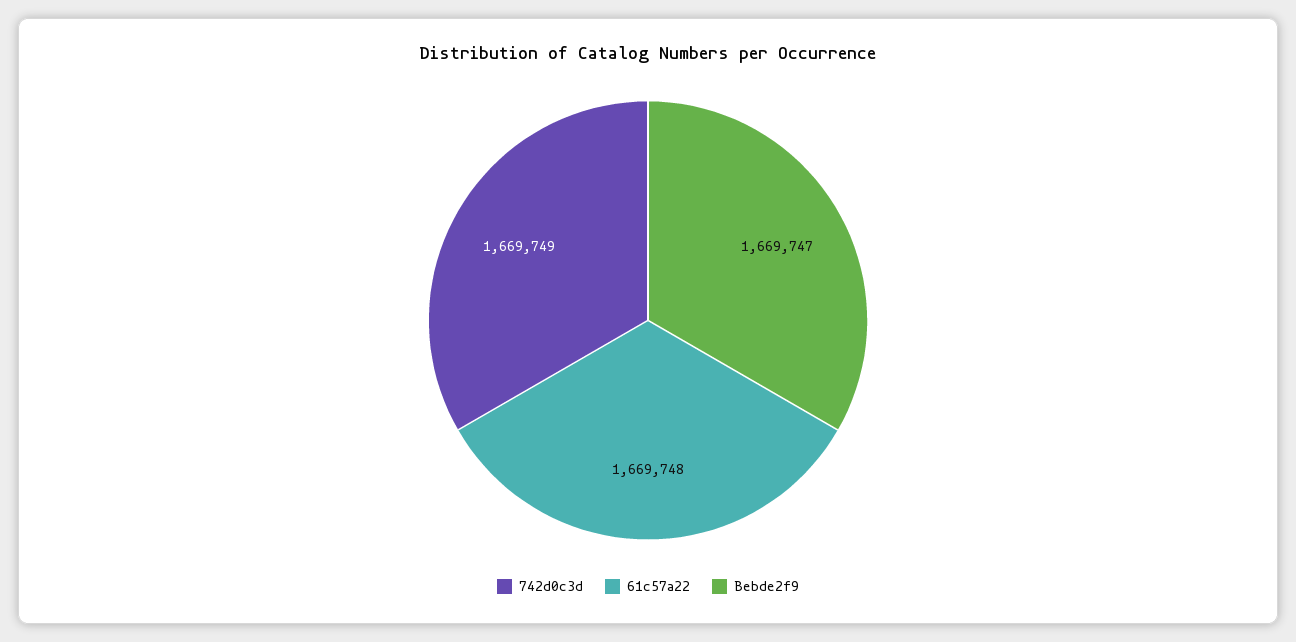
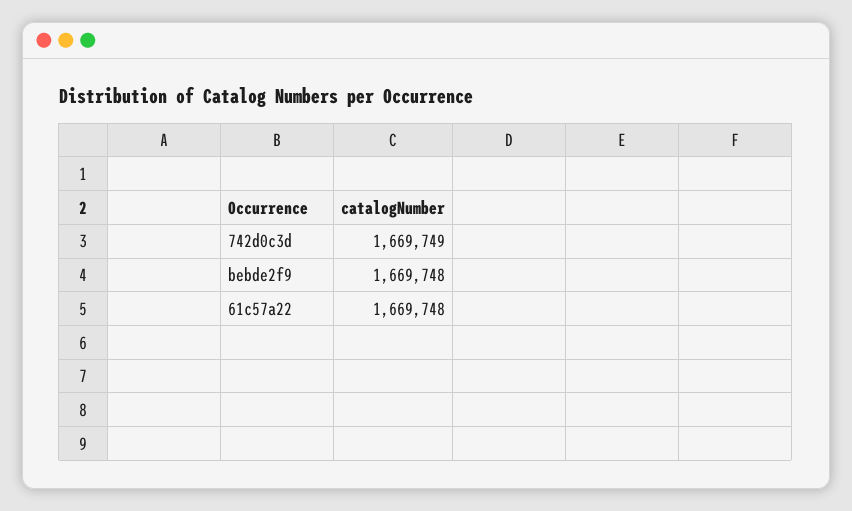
Bebde2f9: 1669747 -> 1669748

